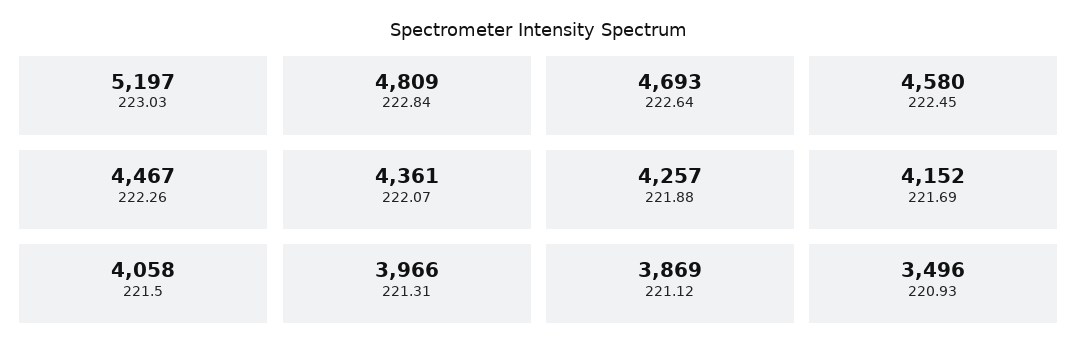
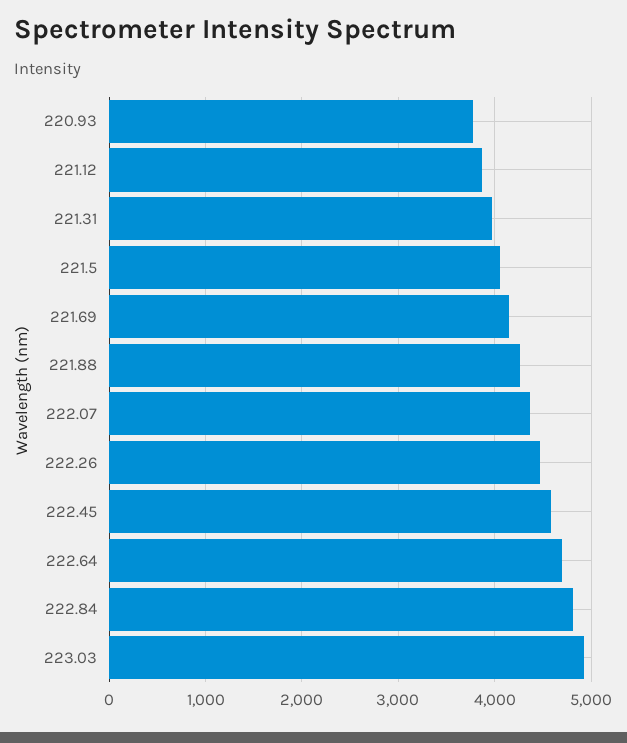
223.03: 5197 -> 4900
220.93: 3496 -> 3800

